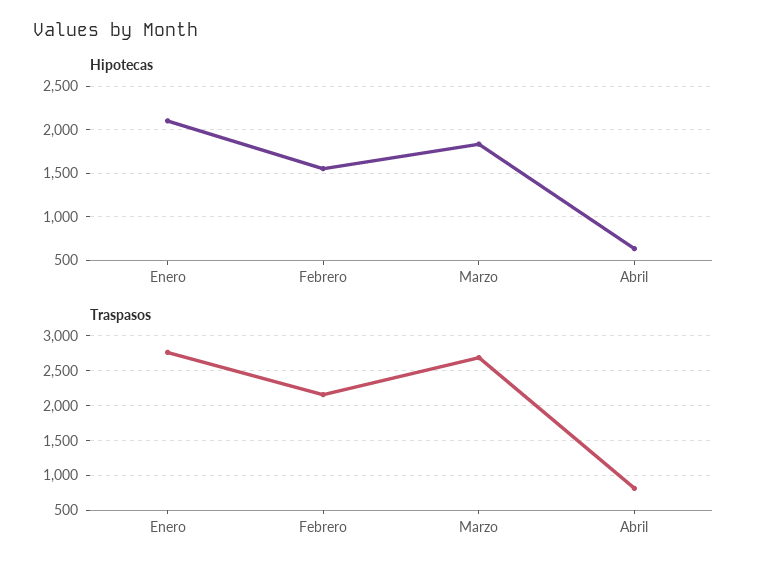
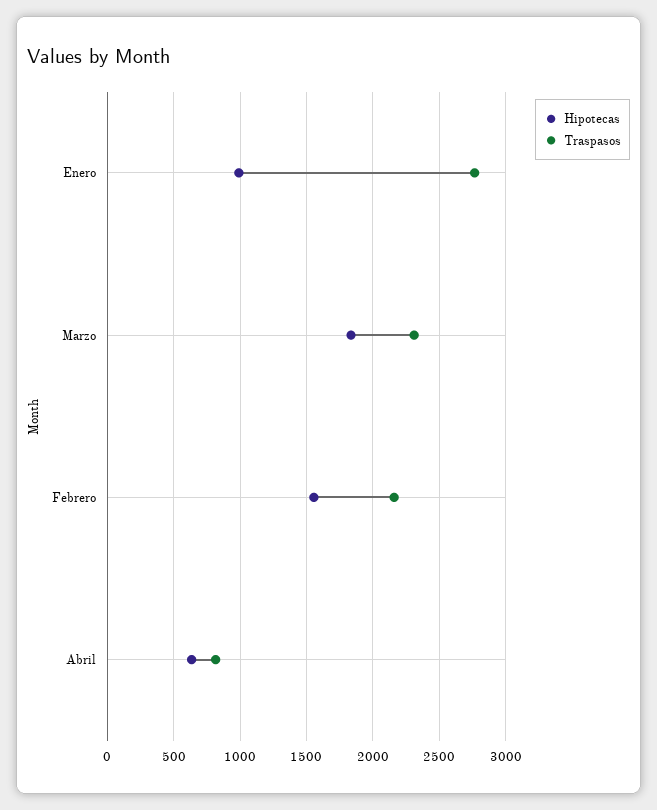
Hipotecas, Enero: 2100 -> 1000
Traspasos, Marzo: 2700 -> 2300

